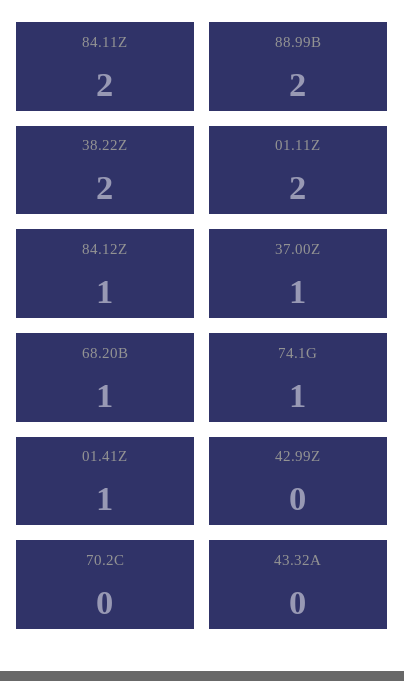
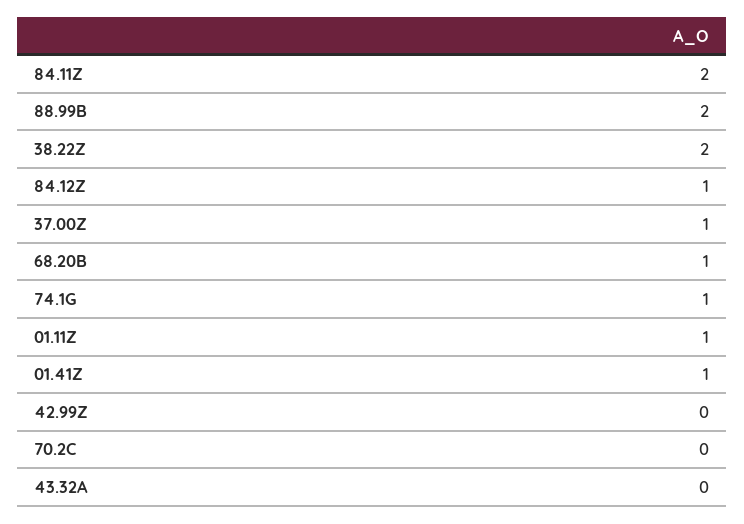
01.11Z: 2 -> 1

